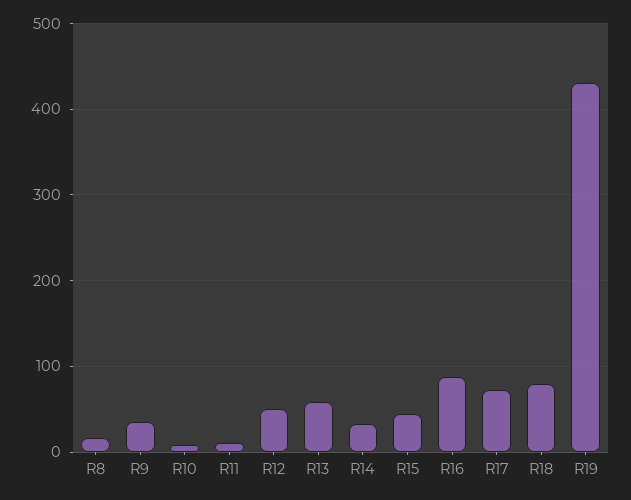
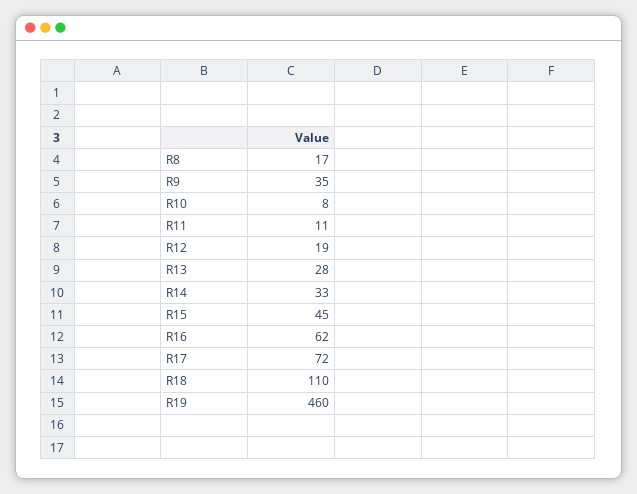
R12: 50 -> 19
R13: 60 -> 28
R16: 90 -> 62
R18: 80 -> 110
R19: 430 -> 460

